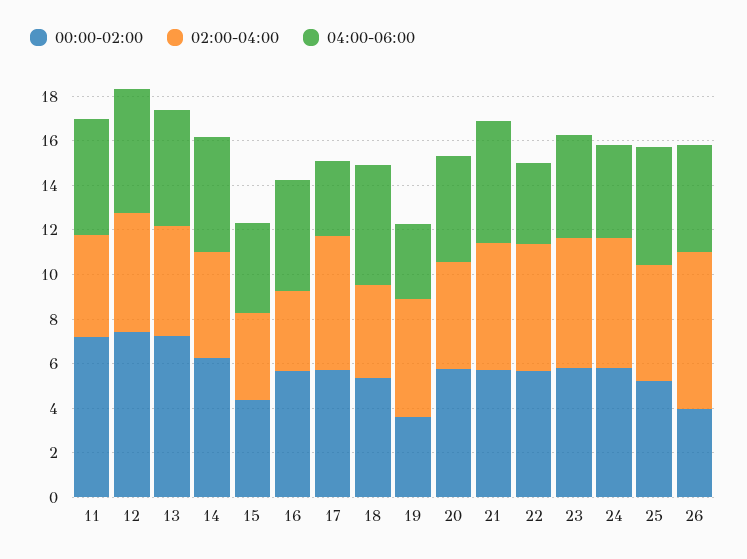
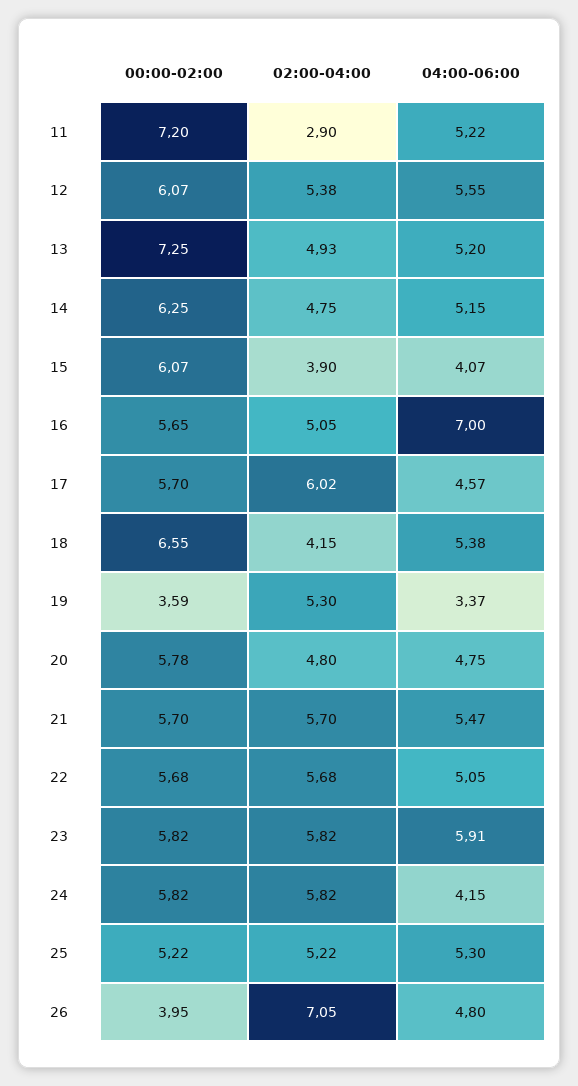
02:00-04:00, 11: 4.5 -> 2.9
00:00-02:00, 12: 7.5 -> 6.07
00:00-02:00, 15: 4.5 -> 6.07
02:00-04:00, 16: 3.5 -> 5.05
04:00-06:00, 16: 5 -> 7
04:00-06:00, 17: 3.5 -> 4.57
00:00-02:00, 18: 5.5 -> 6.55
04:00-06:00, 22: 3.5 -> 5.05
04:00-06:00, 23: 4.5 -> 5.91

